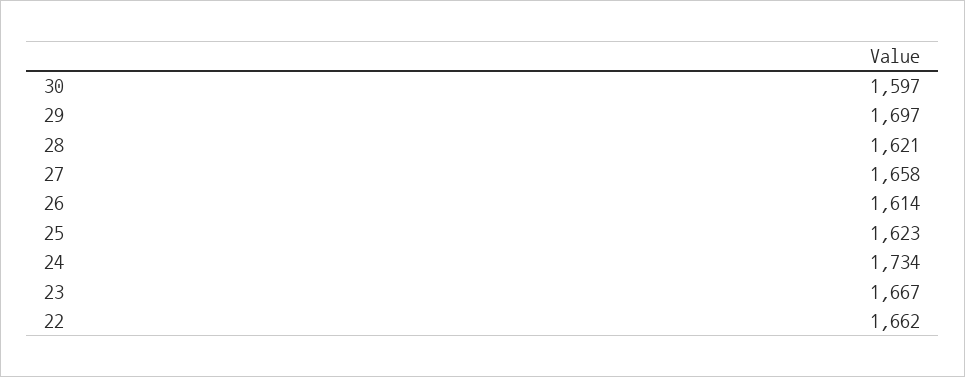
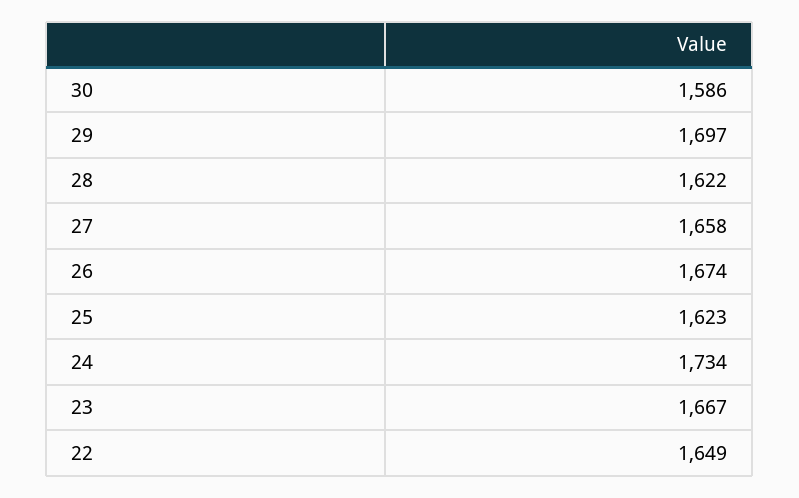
30: 1597 -> 1586
28: 1621 -> 1622
26: 1614 -> 1674
22: 1662 -> 1649

